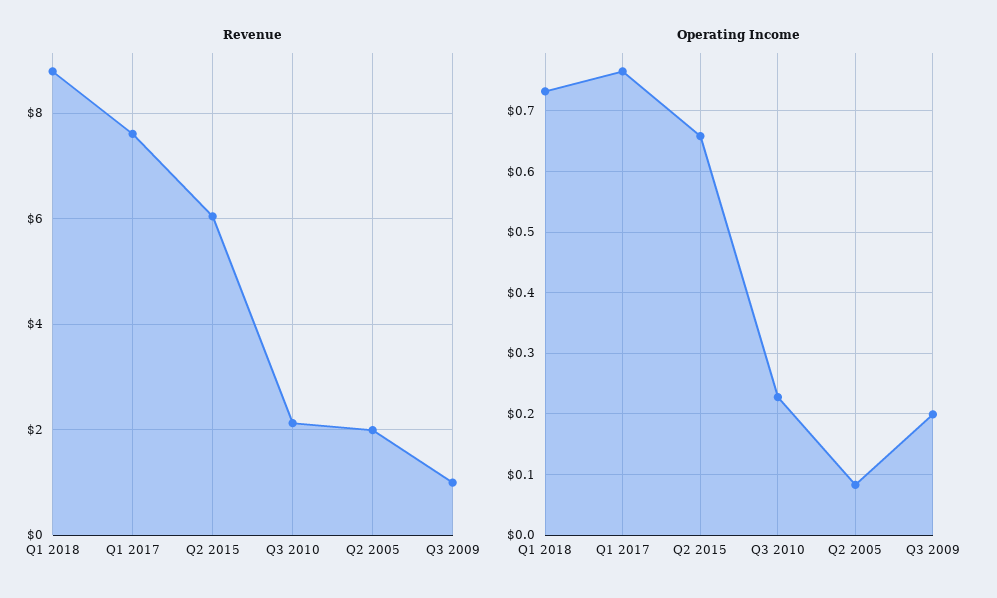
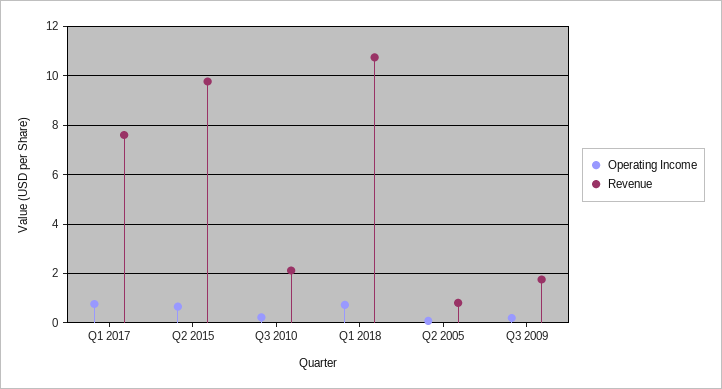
Revenue, Q1 2018: 8.8 -> 10.75
Revenue, Q2 2015: 6 -> 9.75
Revenue, Q2 2005: 2 -> 0.75
Revenue, Q3 2009: 1 -> 1.75

